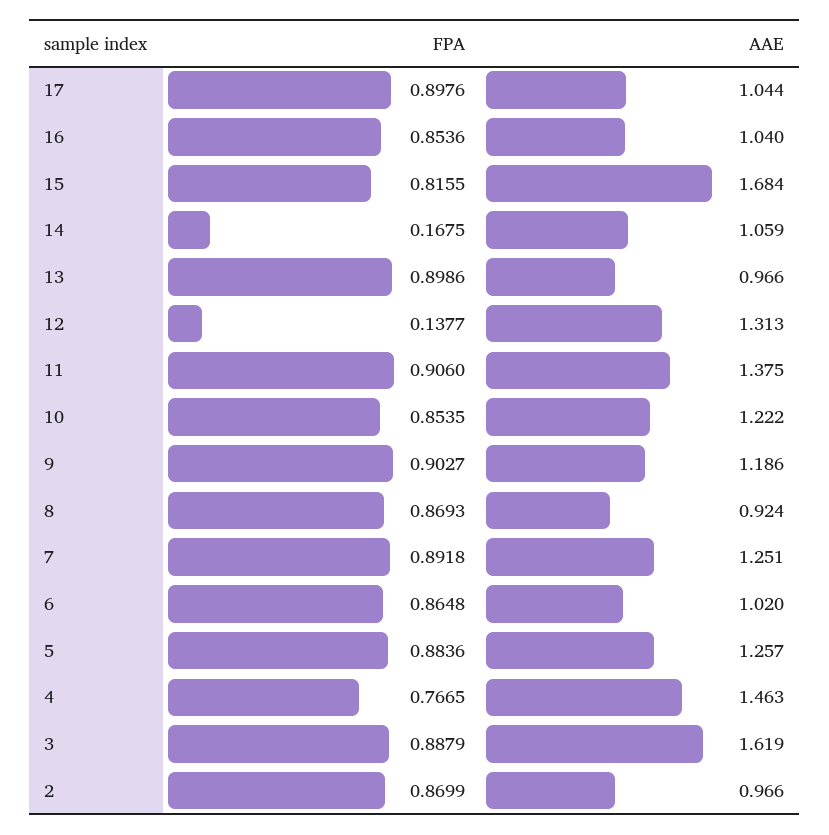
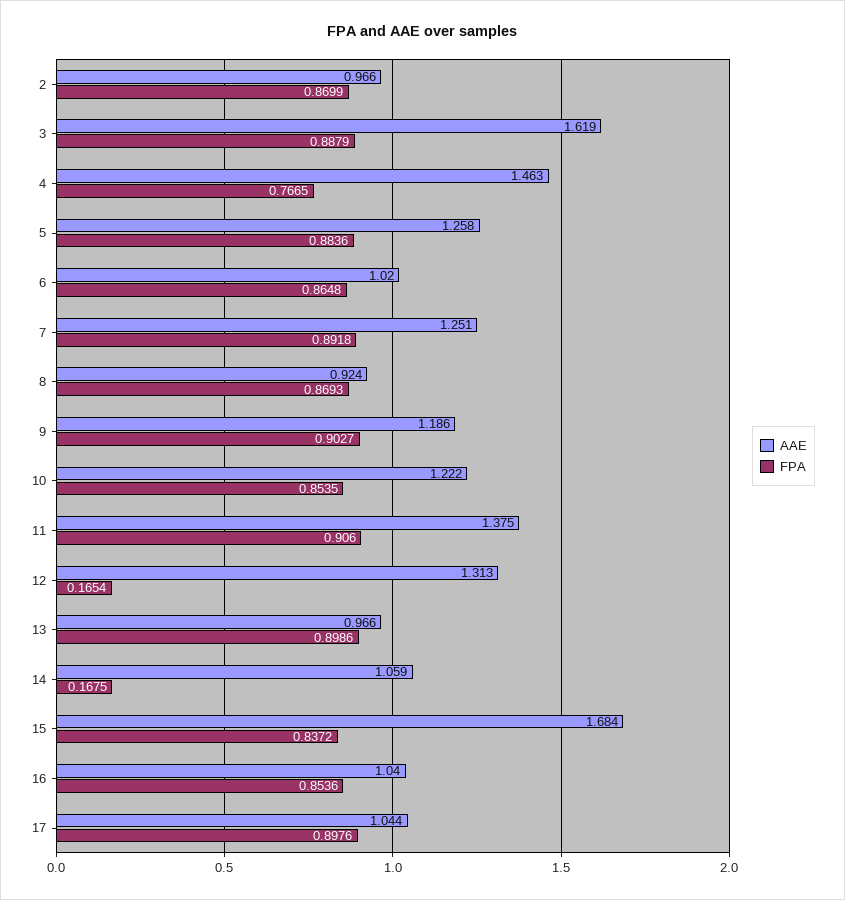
FPA, 15: 0.8155 -> 0.8372
FPA, 12: 0.1377 -> 0.1654
AAE, 5: 1.257 -> 1.258

